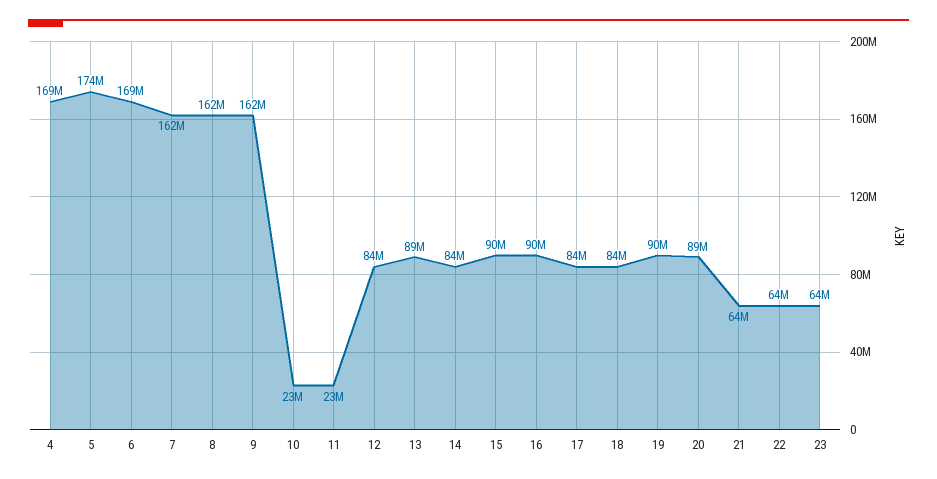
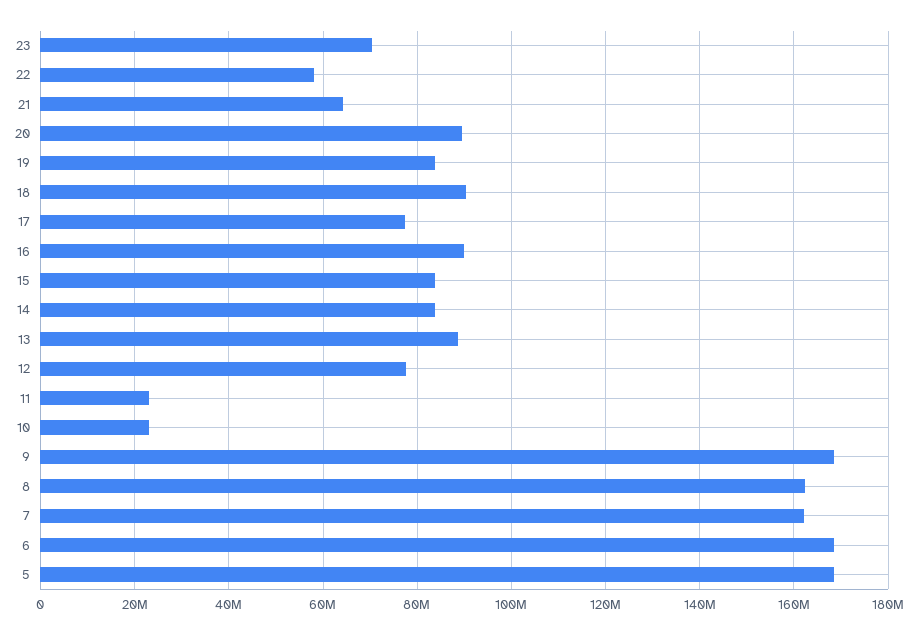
4: 169000000 -> none
5: 174000000 -> 168000000
9: 162000000 -> 168000000
12: 84000000 -> 78000000
15: 90000000 -> 84000000
17: 84000000 -> 78000000
18: 84000000 -> 90000000
19: 90000000 -> 84000000
22: 64000000 -> 58000000
23: 64000000 -> 70000000

